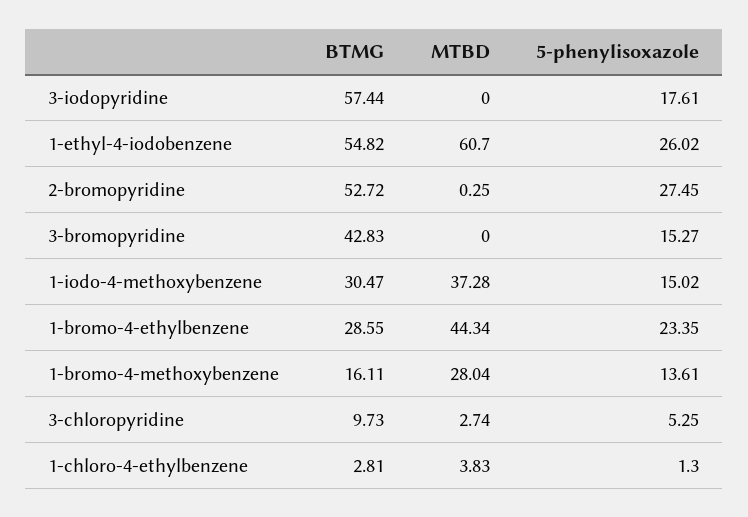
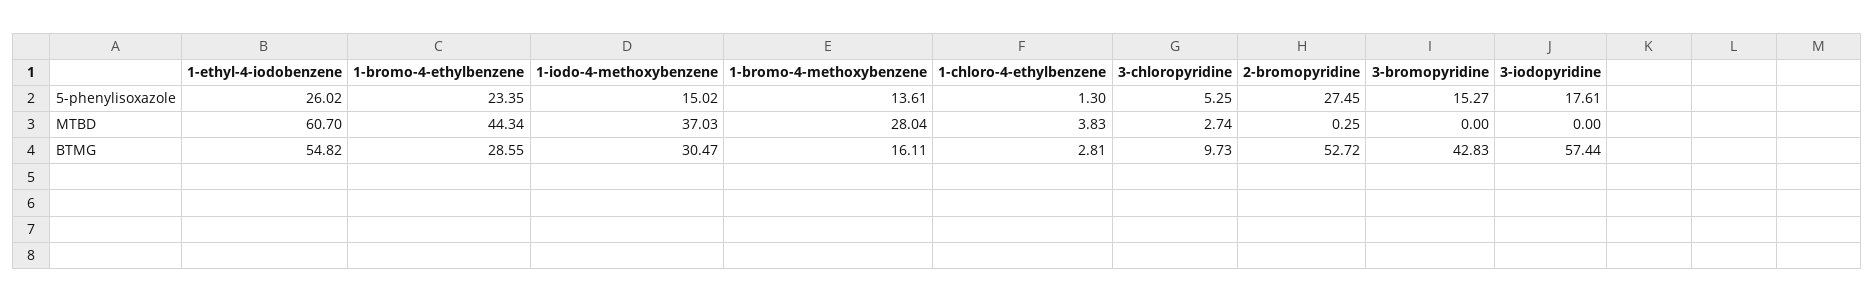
MTBD, 1-iodo-4-methoxybenzene: 37.28 -> 37.03

